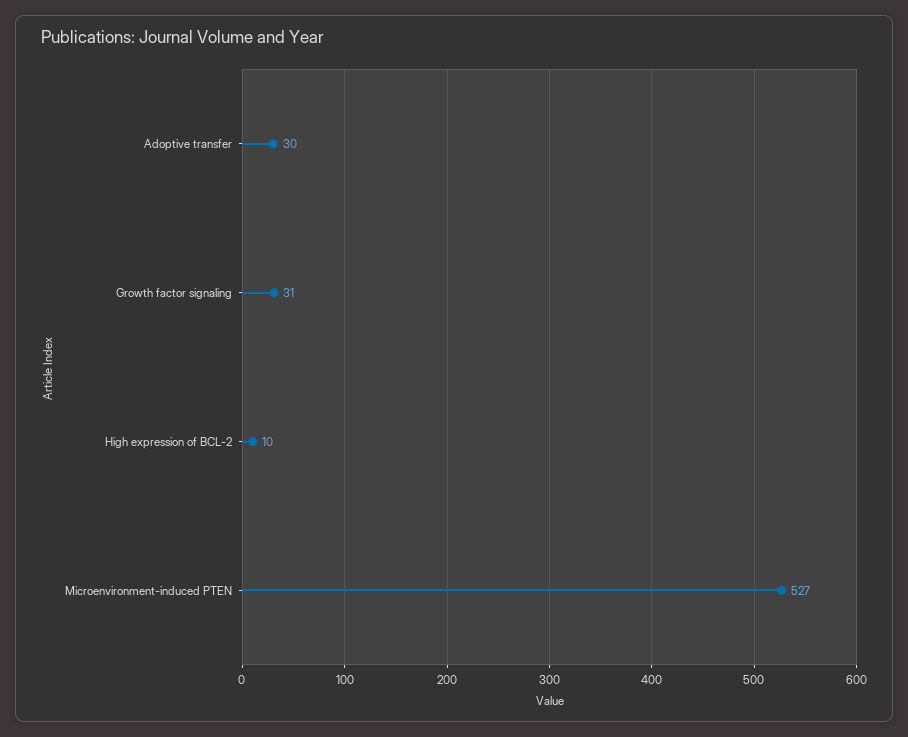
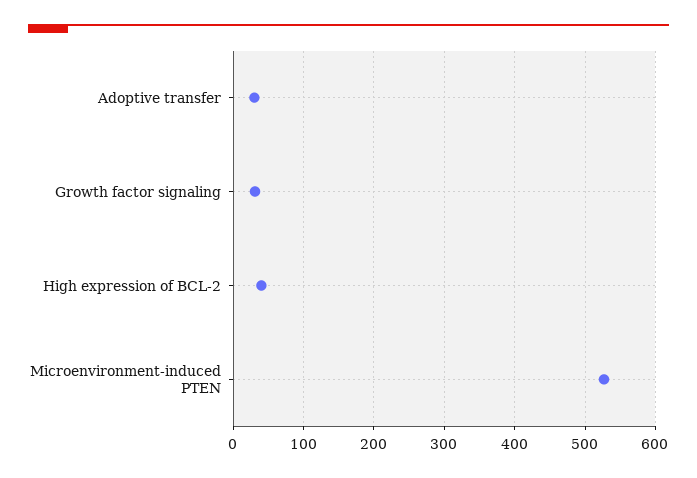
High expression of BCL-2: 10 -> 40

